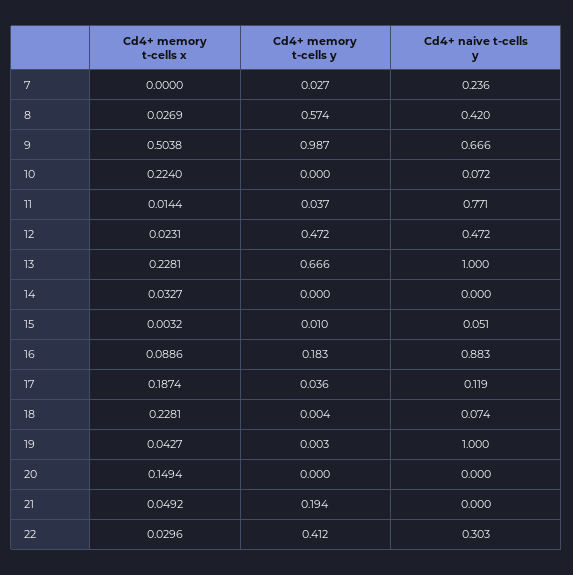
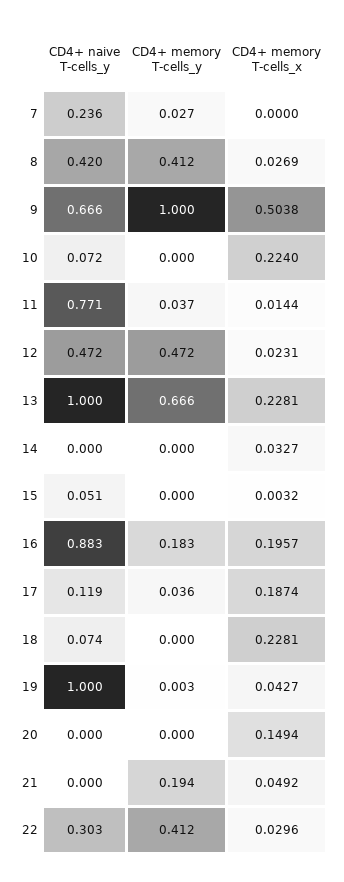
Cd4+ memory t-cells y, 8: 0.574 -> 0.412
Cd4+ memory t-cells y, 9: 0.987 -> 1
Cd4+ memory t-cells y, 15: 0.01 -> 0
Cd4+ memory t-cells x, 16: 0.0886 -> 0.1957
Cd4+ memory t-cells y, 18: 0.004 -> 0

